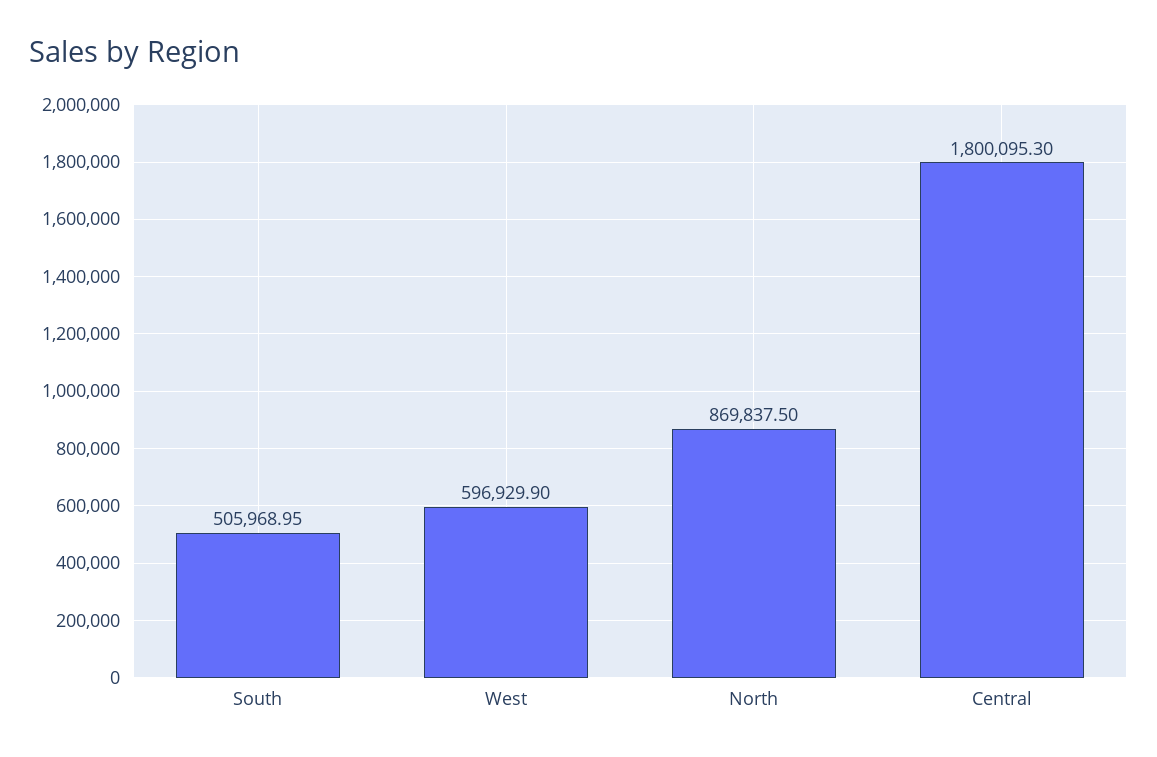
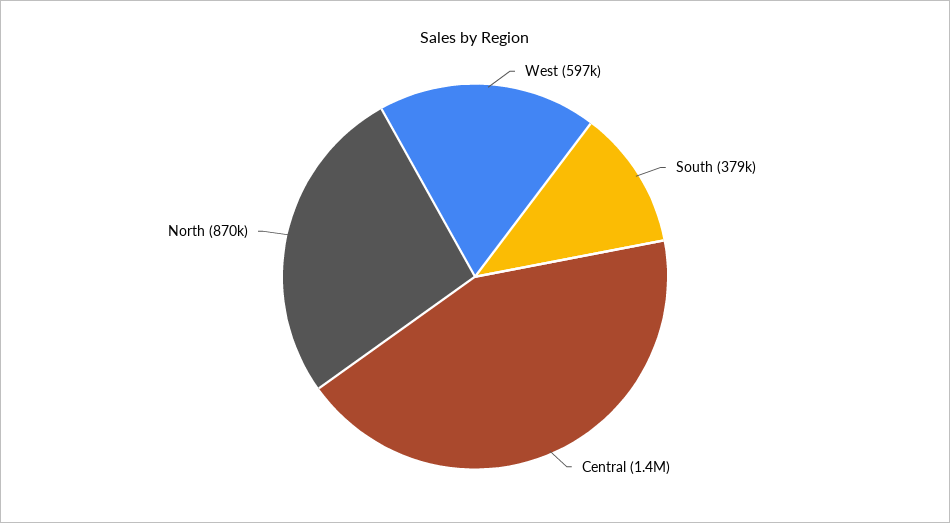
South: 505968.95 -> 379000
Central: 1800095.3 -> 1400000

